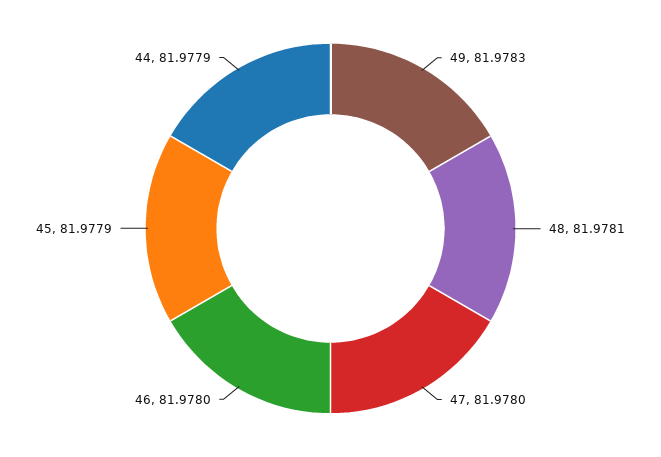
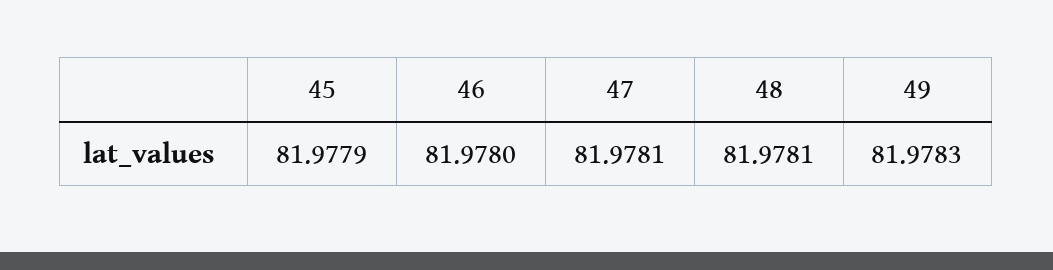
47: 81.978 -> 81.9781
44: 81.9779 -> none

